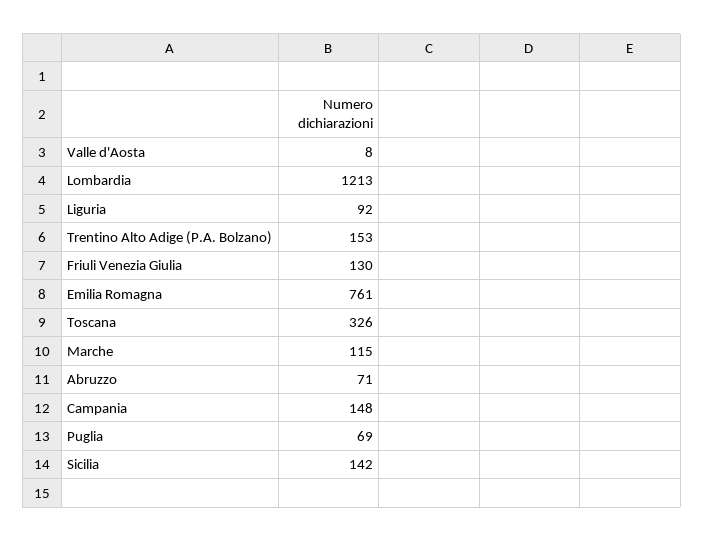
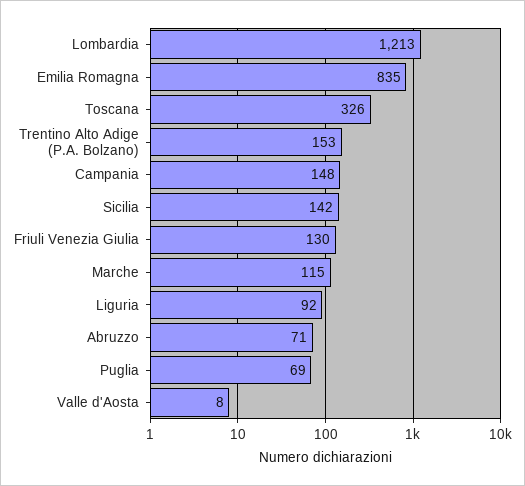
Emilia Romagna: 761 -> 835

